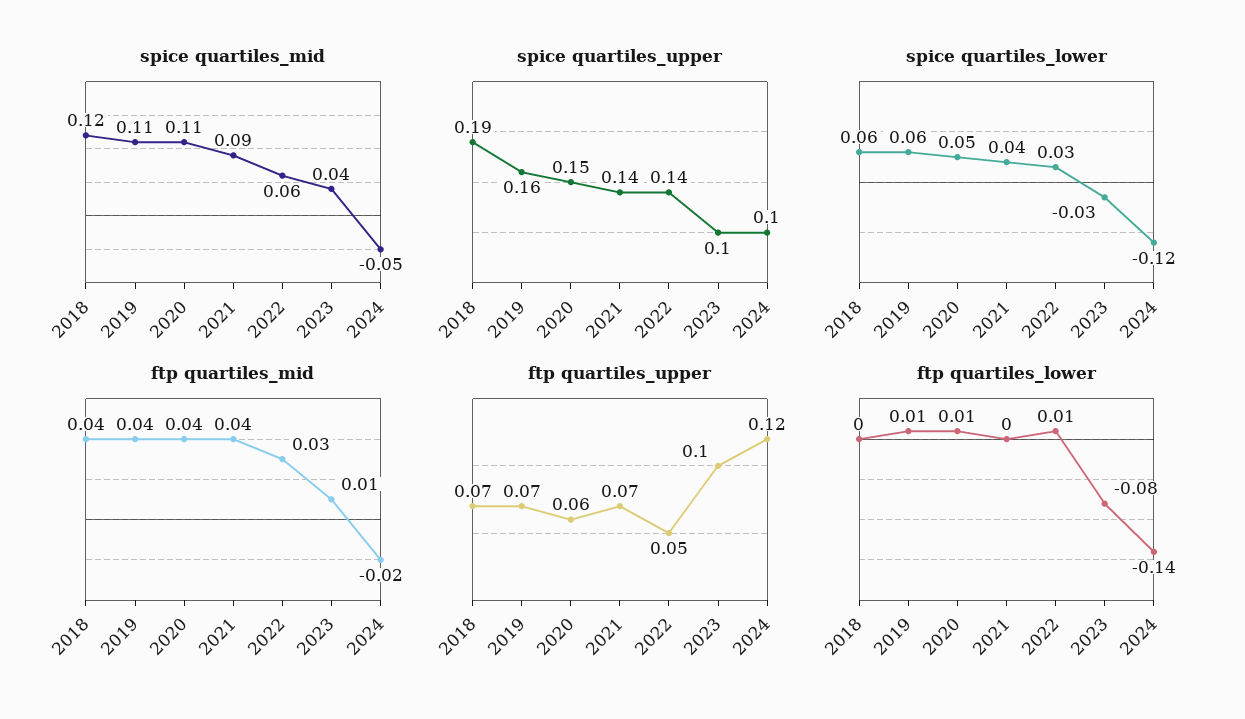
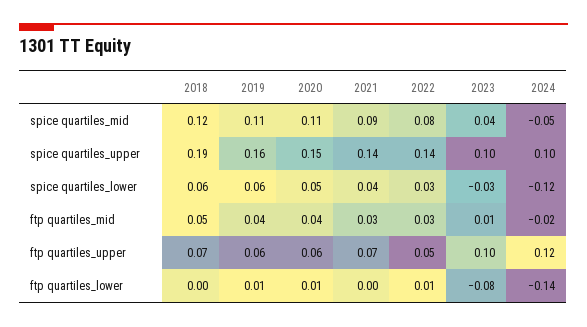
spice quartiles_mid, 2022: 0.06 -> 0.08
ftp quartiles_mid, 2018: 0.04 -> 0.05
ftp quartiles_mid, 2021: 0.04 -> 0.03
ftp quartiles_upper, 2019: 0.07 -> 0.06

